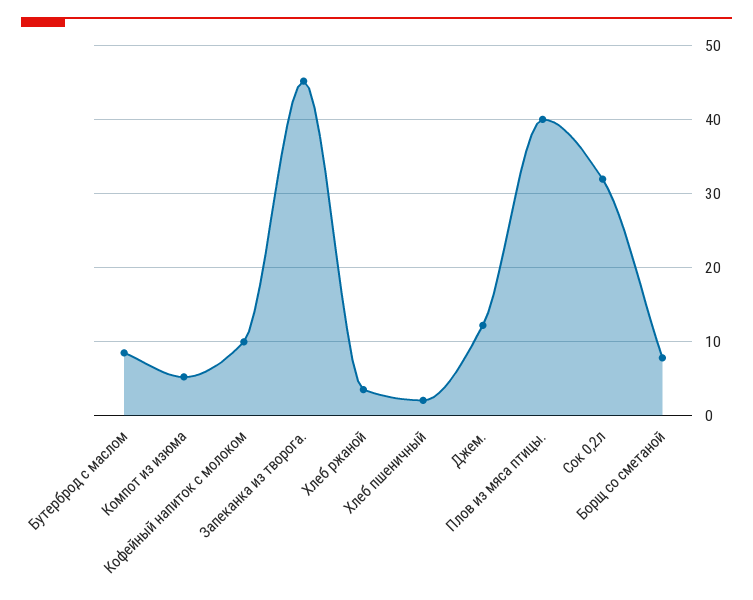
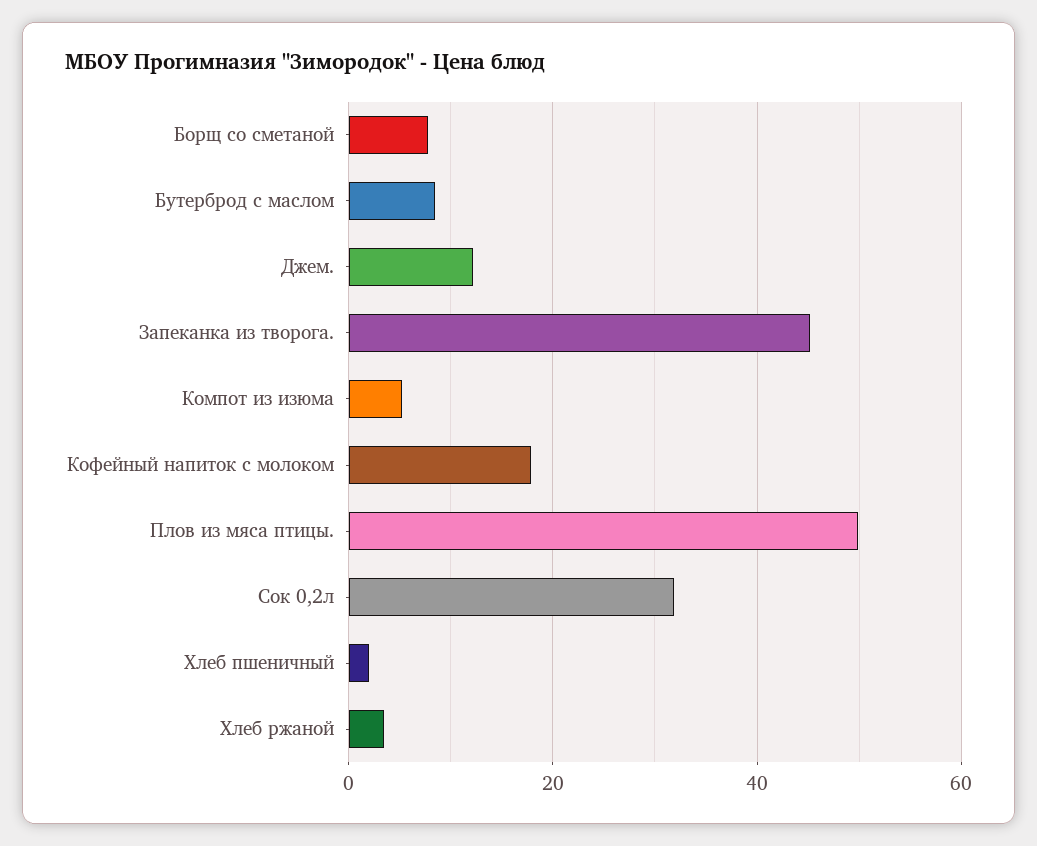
Кофейный напиток с молоком: 10 -> 18
Плов из мяса птицы.: 40 -> 50

